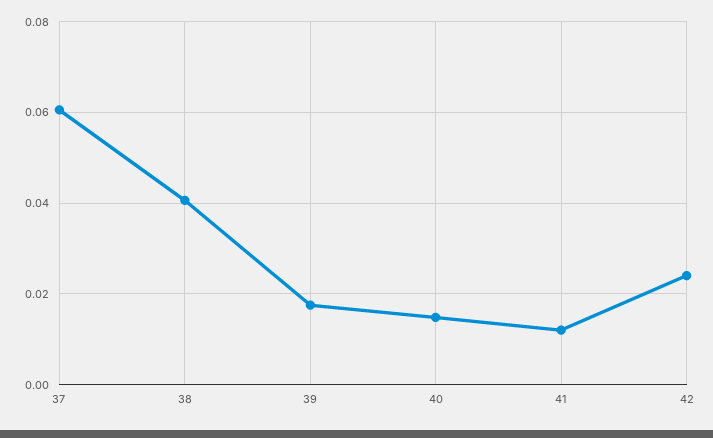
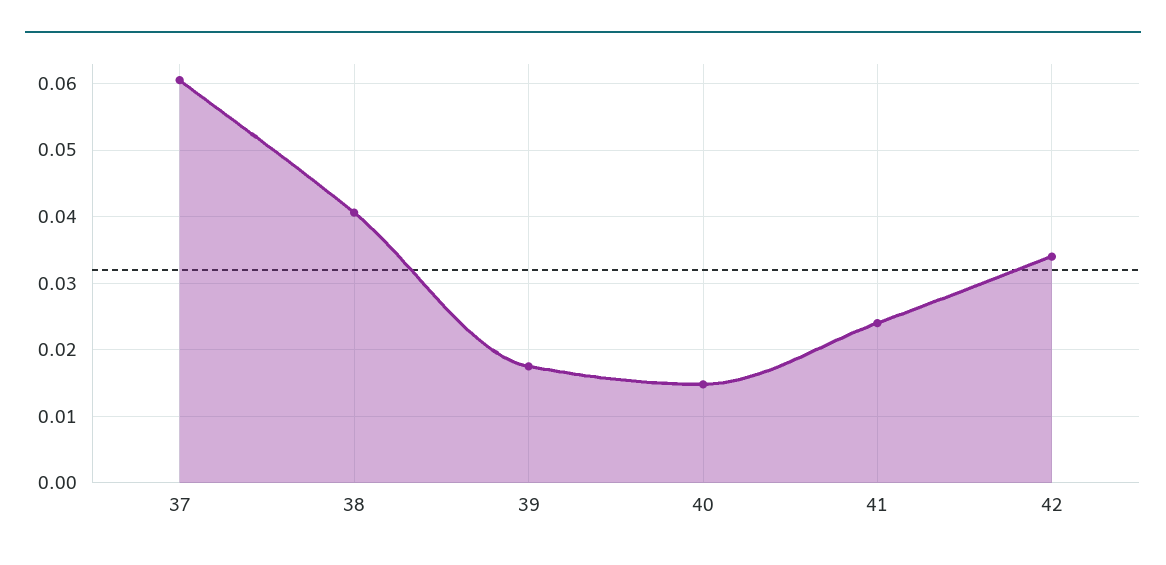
41: 0.012 -> 0.024
42: 0.024 -> 0.034

